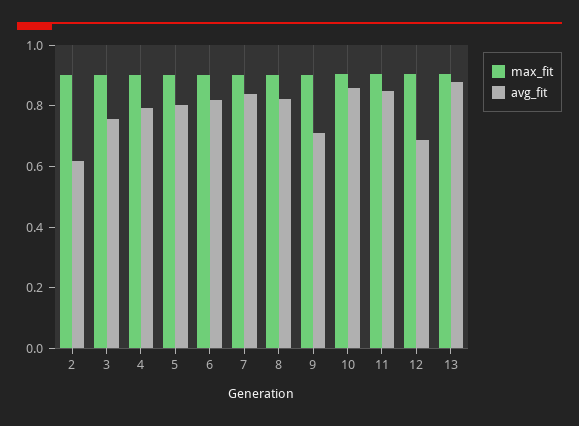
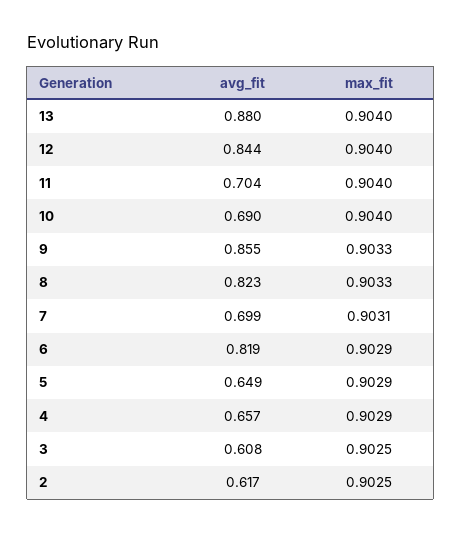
avg_fit, 3: 0.75 -> 0.608
avg_fit, 4: 0.8 -> 0.657
avg_fit, 5: 0.8 -> 0.649
avg_fit, 7: 0.85 -> 0.699
avg_fit, 9: 0.7 -> 0.855
avg_fit, 10: 0.85 -> 0.69
avg_fit, 11: 0.85 -> 0.704
avg_fit, 12: 0.7 -> 0.844

